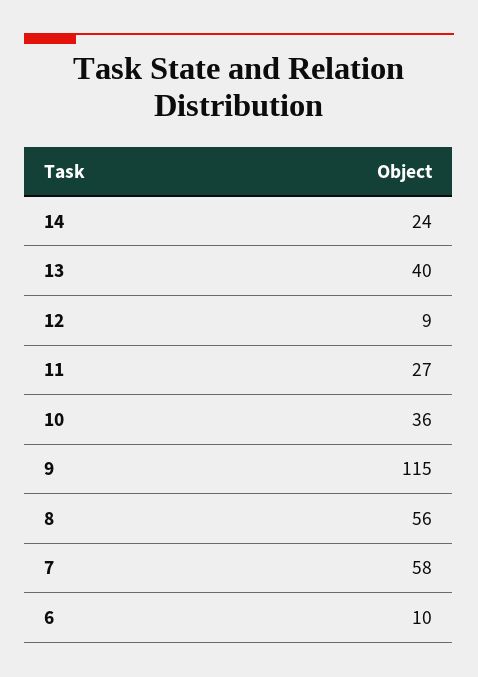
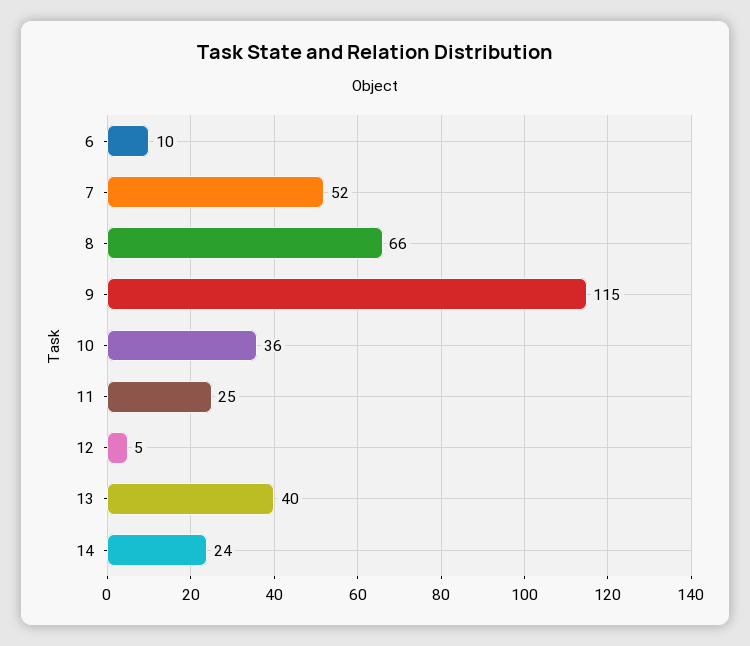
12: 9 -> 5
11: 27 -> 25
8: 56 -> 66
7: 58 -> 52

